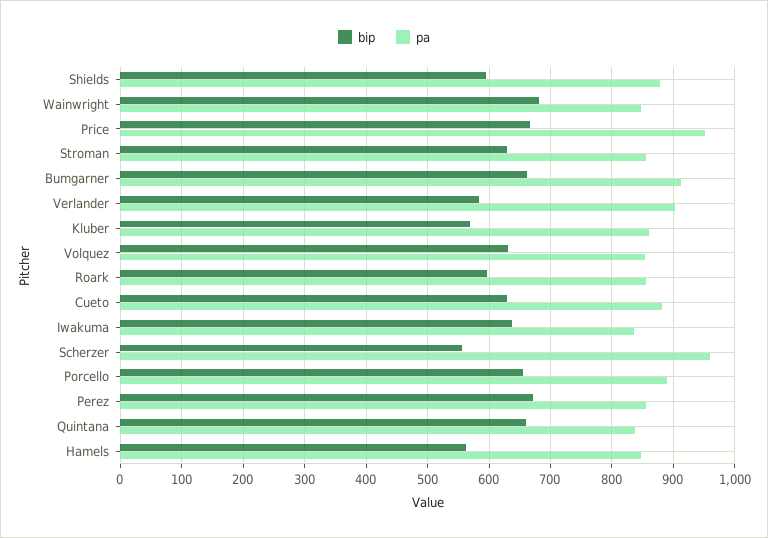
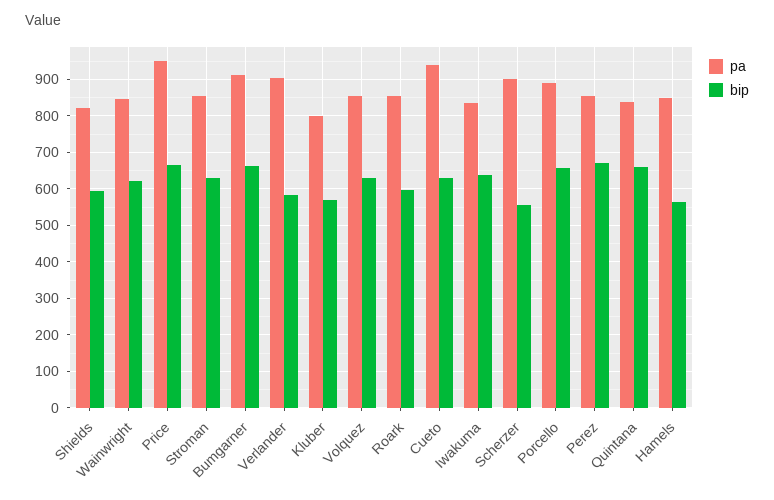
pa, Shields: 880 -> 820
bip, Wainwright: 680 -> 620
pa, Kluber: 860 -> 800
pa, Cueto: 880 -> 940
pa, Scherzer: 960 -> 900

